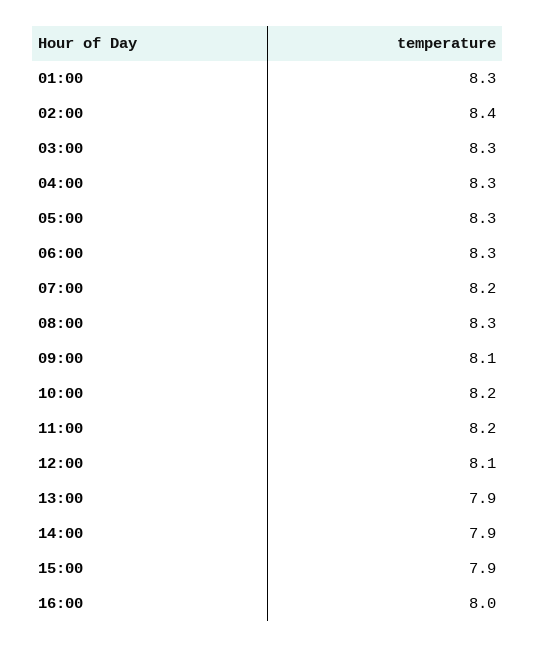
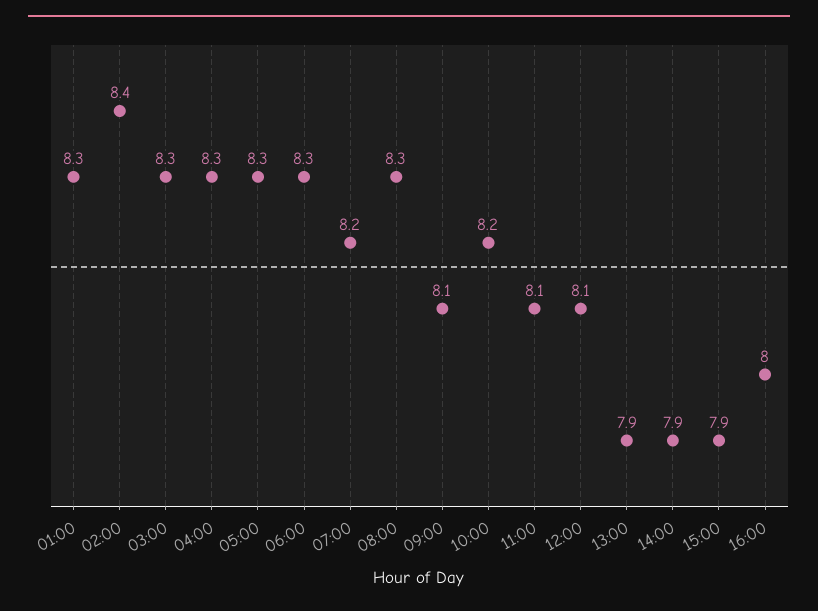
11:00: 8.2 -> 8.1

